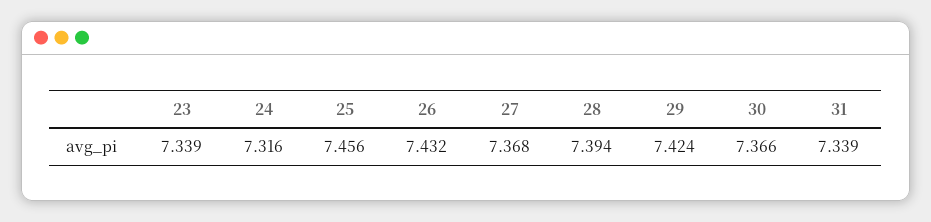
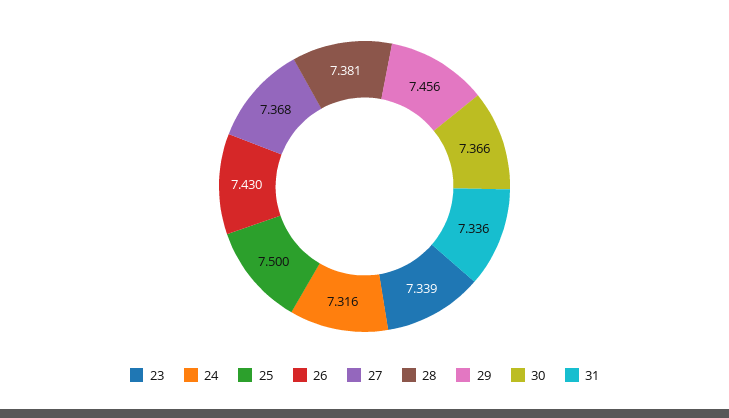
25: 7.456 -> 7.5
26: 7.432 -> 7.43
28: 7.394 -> 7.381
29: 7.424 -> 7.456
31: 7.339 -> 7.336

